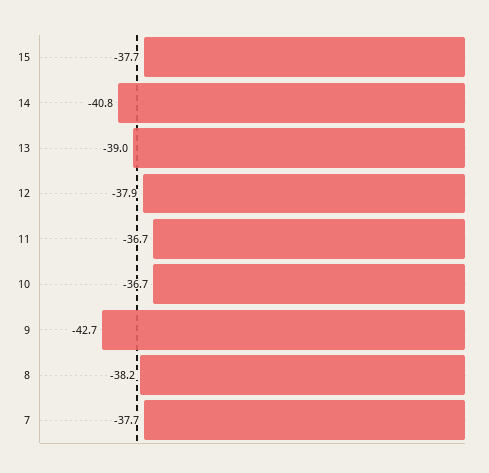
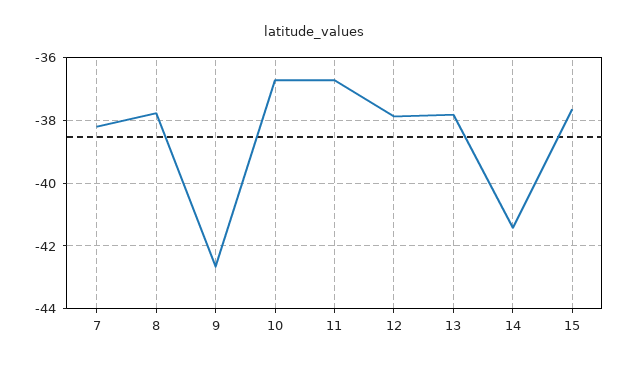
14: -40.8 -> -41.4
13: -39 -> -37.8
8: -38.2 -> -37.8
7: -37.7 -> -38.2

